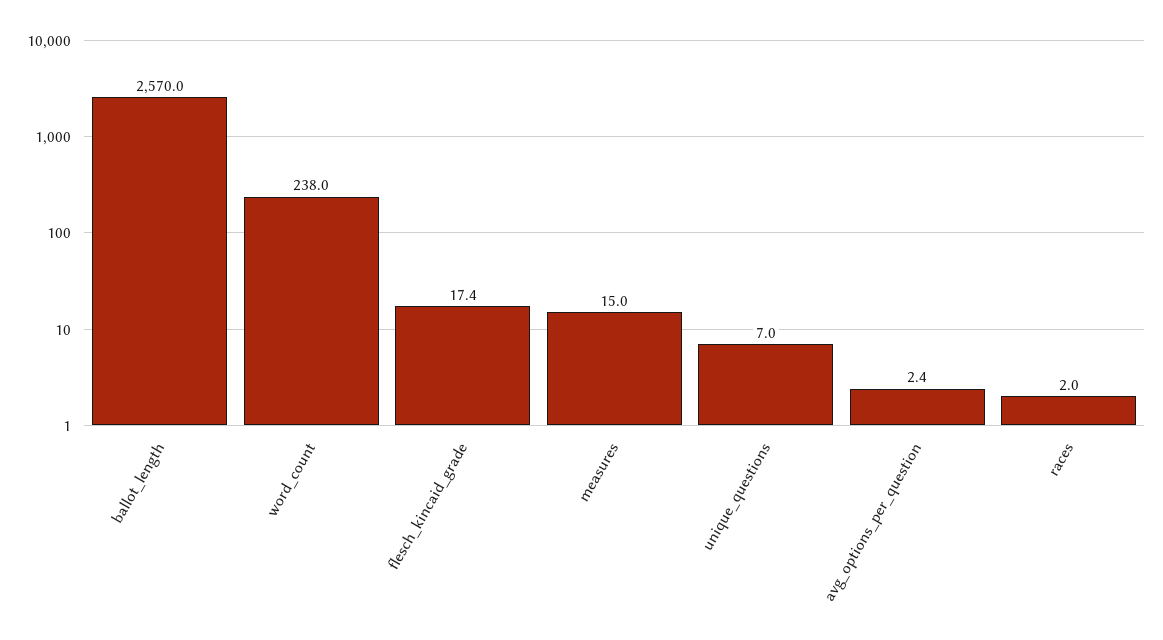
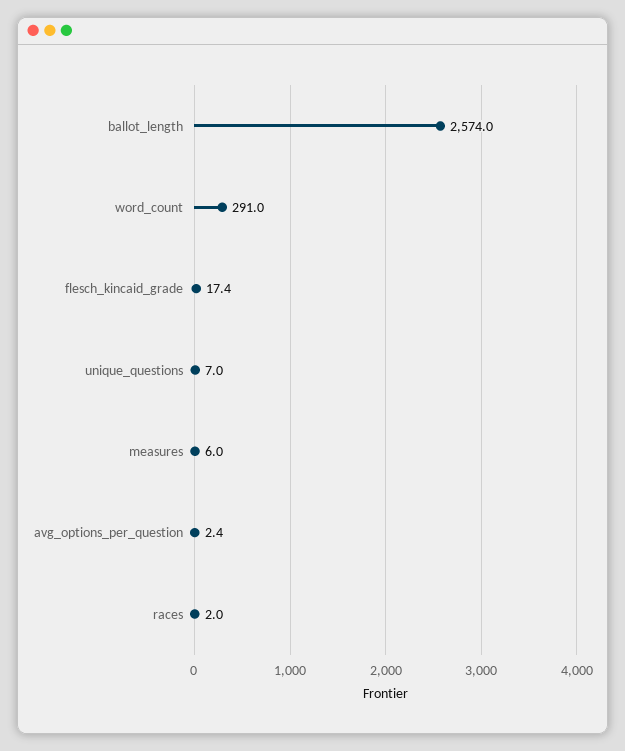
ballot_length: 2570 -> 2574
word_count: 238 -> 291
measures: 15 -> 6

